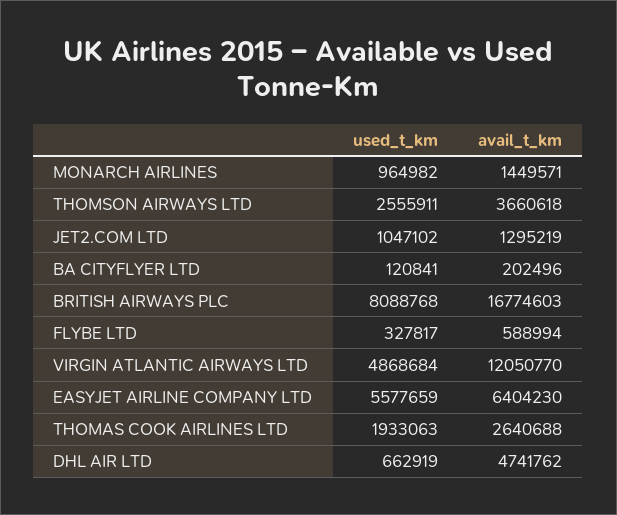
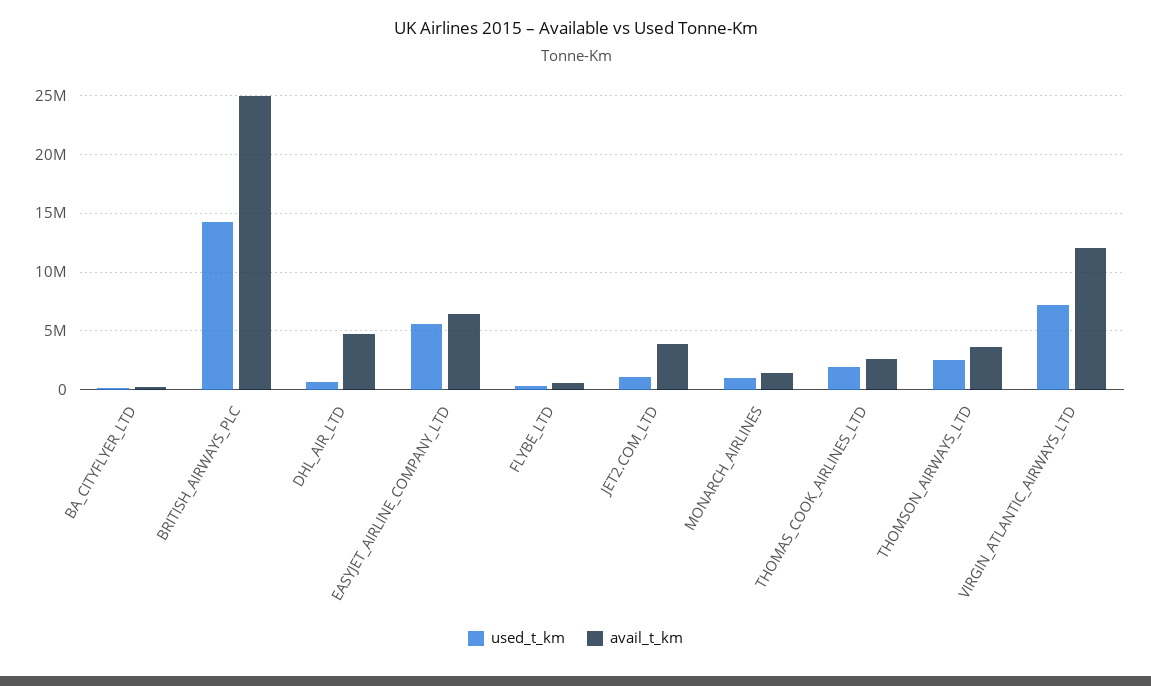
avail_t_km, JET2.COM LTD: 1295219 -> 4000000
used_t_km, BRITISH AIRWAYS PLC: 8088768 -> 14000000
avail_t_km, BRITISH AIRWAYS PLC: 16774603 -> 25000000
used_t_km, VIRGIN ATLANTIC AIRWAYS LTD: 4868684 -> 7000000

